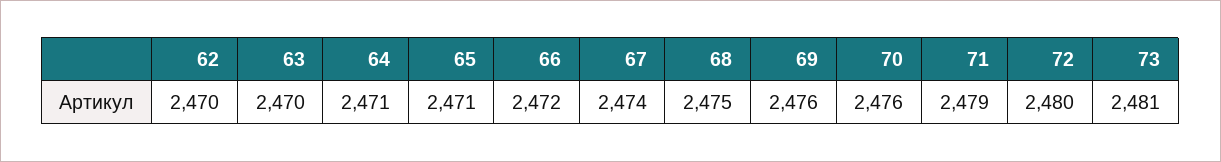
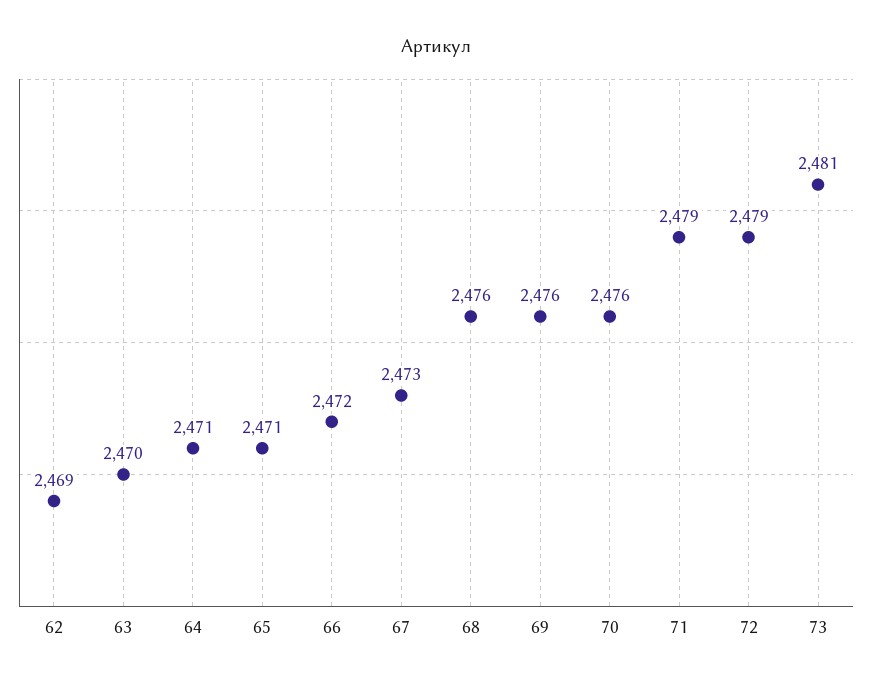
62: 2470 -> 2469
67: 2474 -> 2473
68: 2475 -> 2476
72: 2480 -> 2479

